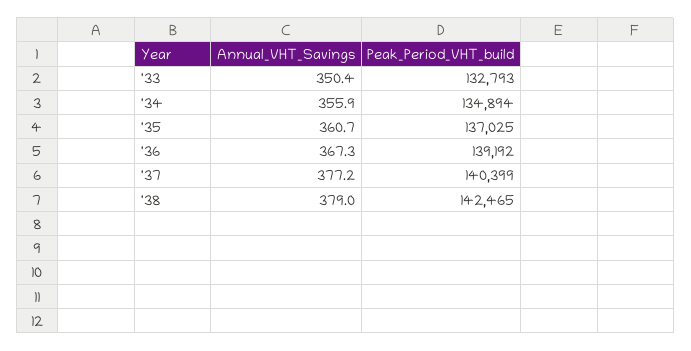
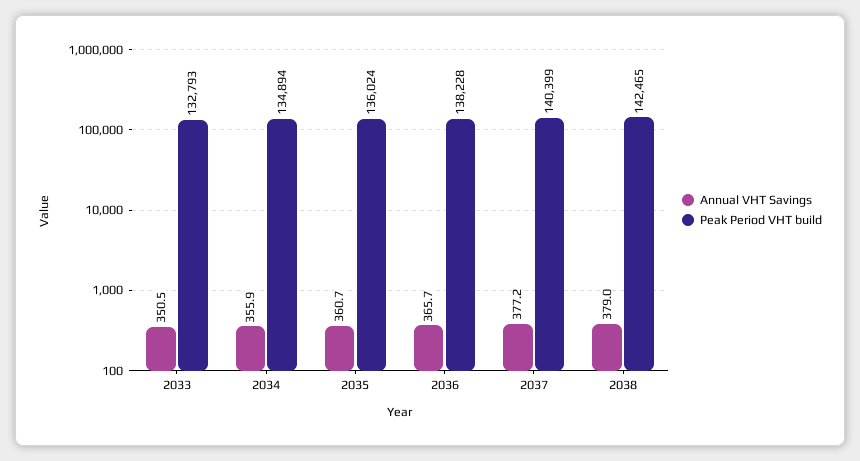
Annual_VHT_Savings, '33: 350.4 -> 350.5
Peak_Period_VHT_build, '35: 137025 -> 136024
Annual_VHT_Savings, '36: 367.3 -> 365.7
Peak_Period_VHT_build, '36: 139192 -> 138228

